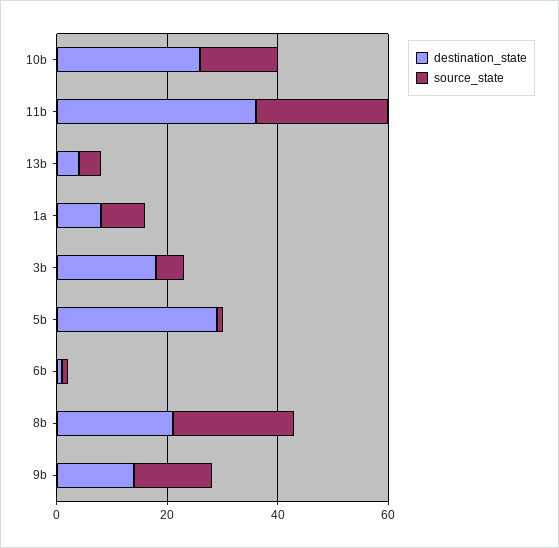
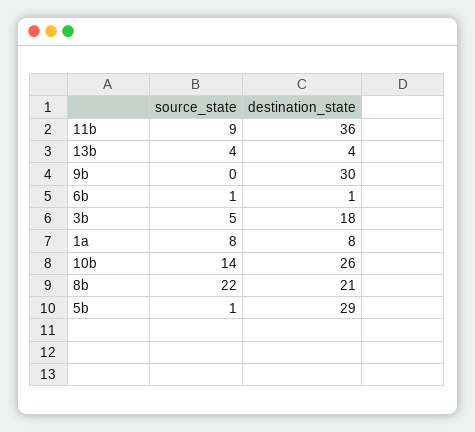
source_state, 11b: 25 -> 9
destination_state, 9b: 15 -> 30
source_state, 9b: 15 -> 0

